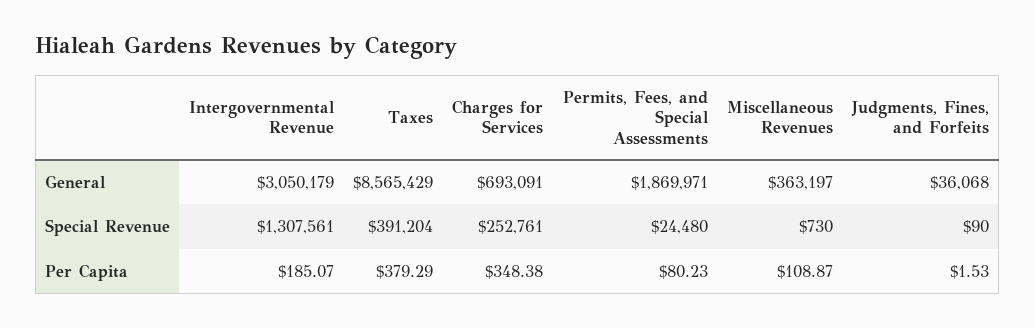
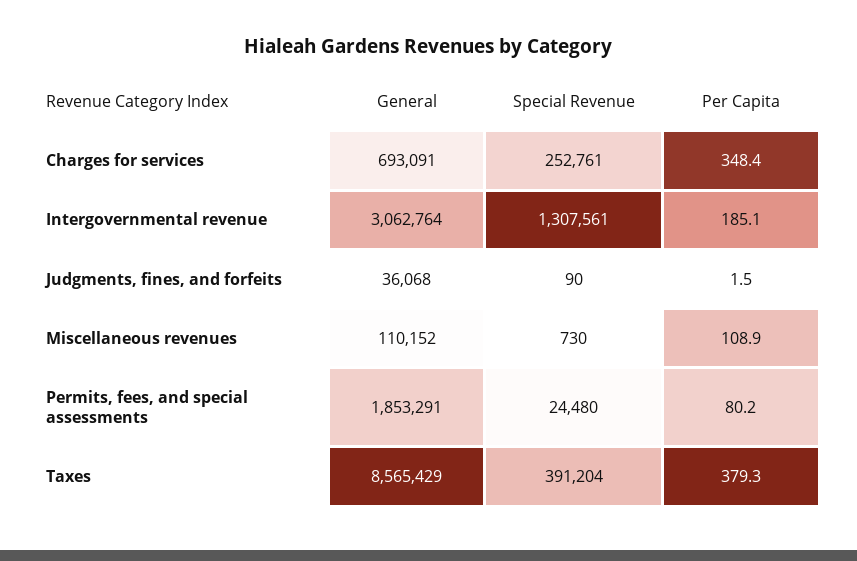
Intergovernmental Revenue, General: 3050179 -> 3062764
Permits, Fees, and Special Assessments, General: 1869971 -> 1853291
Miscellaneous Revenues, General: 363197 -> 110152

